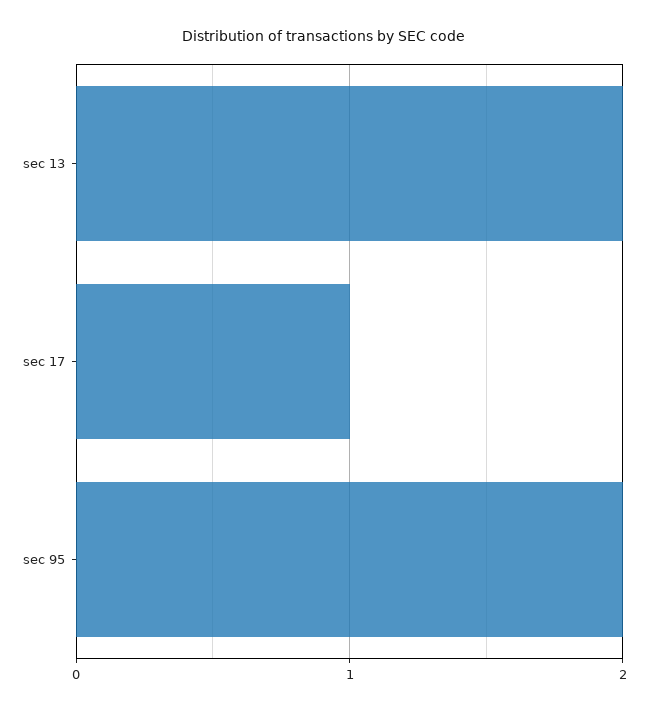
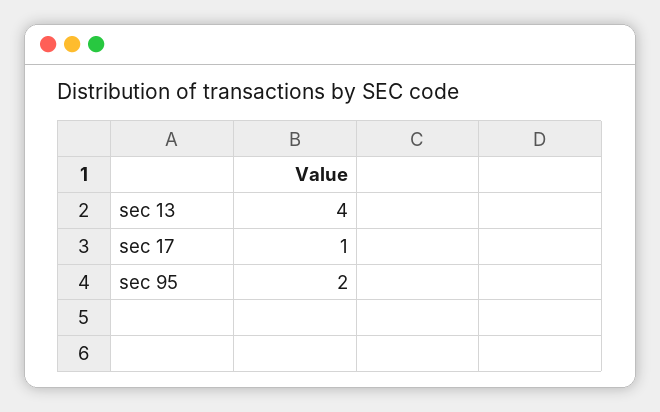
sec 13: 2 -> 4

